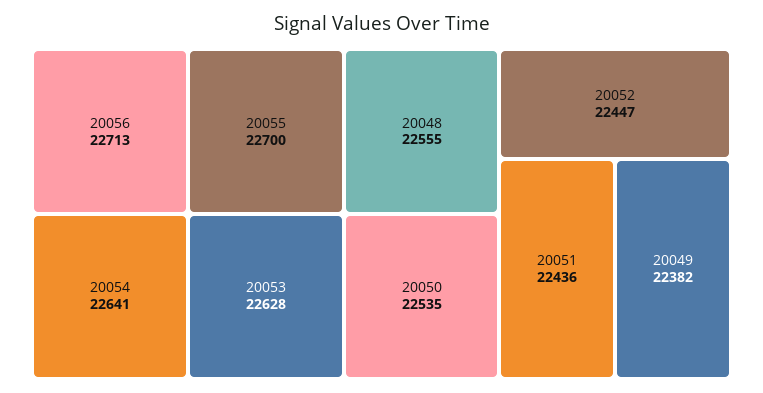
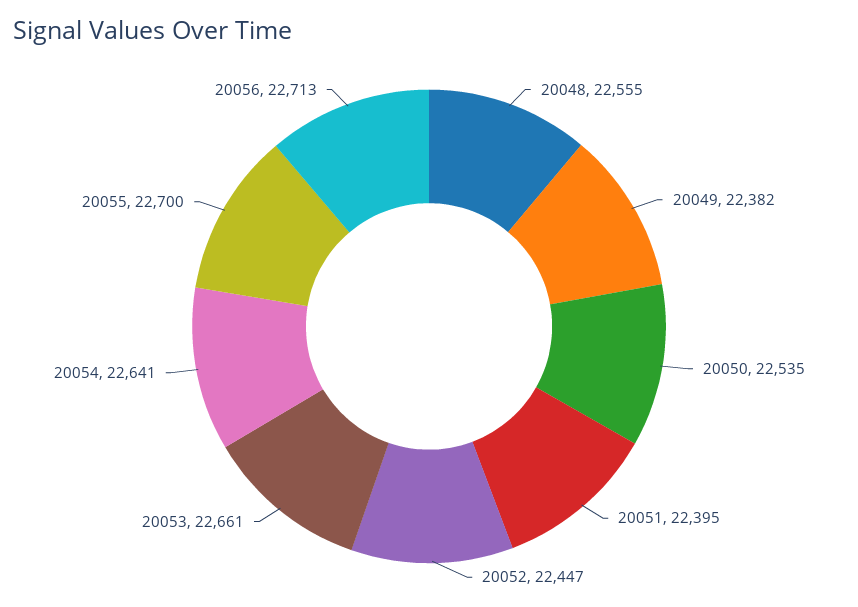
20053: 22628 -> 22661
20051: 22436 -> 22395

